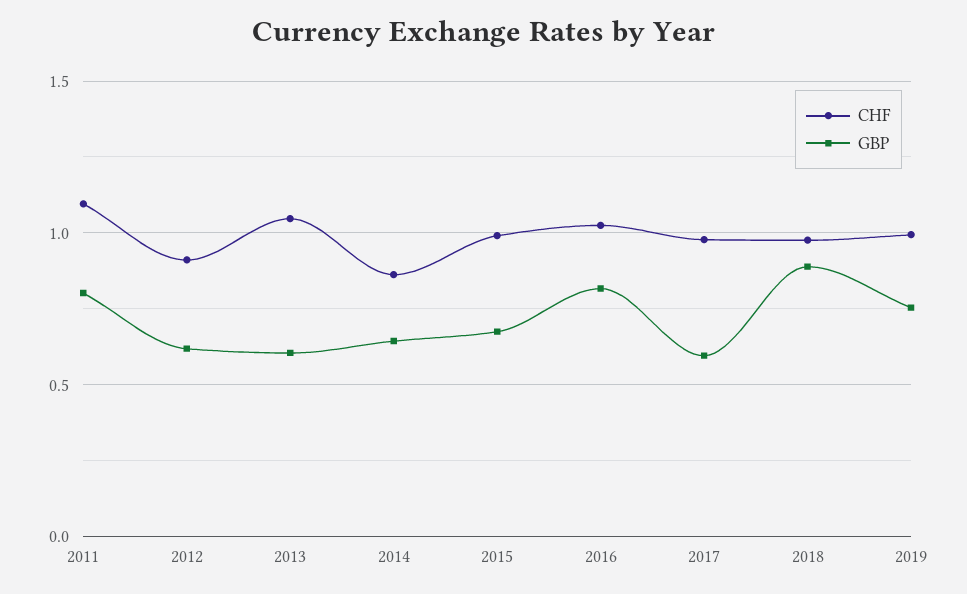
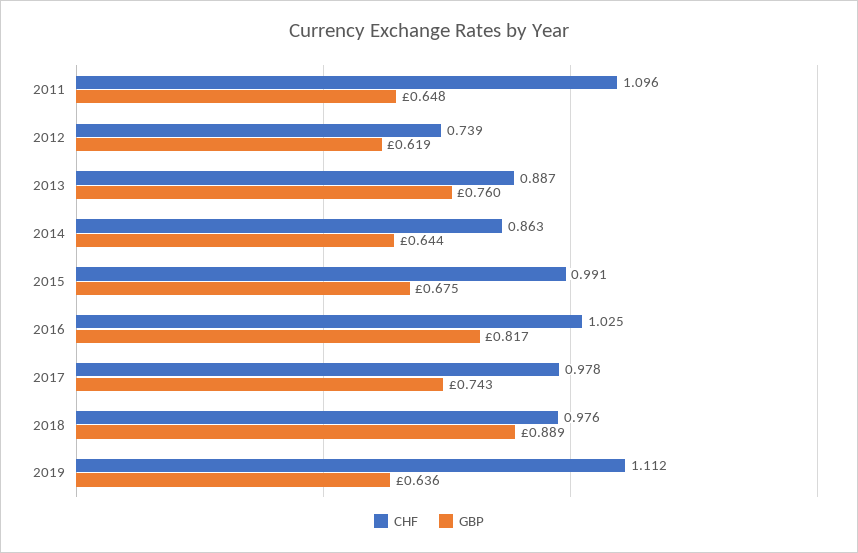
GBP, 2011: 0.8 -> 0.648
CHF, 2012: 0.9 -> 0.739
CHF, 2013: 1.05 -> 0.887
GBP, 2013: 0.6 -> 0.76
GBP, 2017: 0.6 -> 0.743
CHF, 2019: 1 -> 1.112
GBP, 2019: 0.75 -> 0.636

